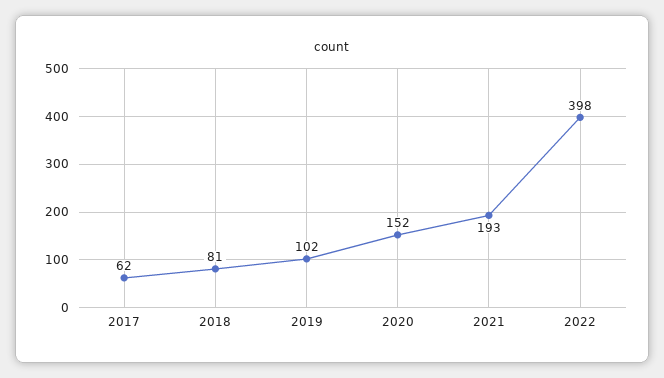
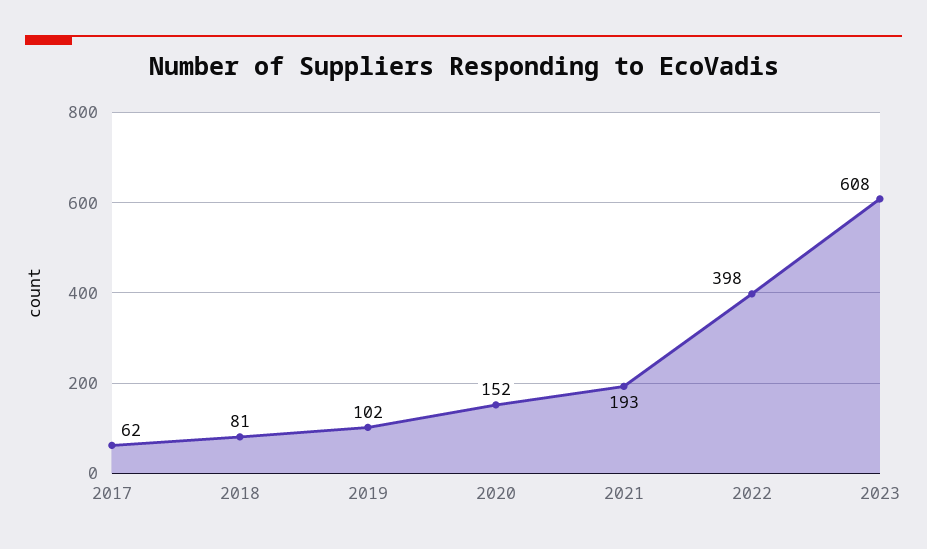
2023: none -> 608

